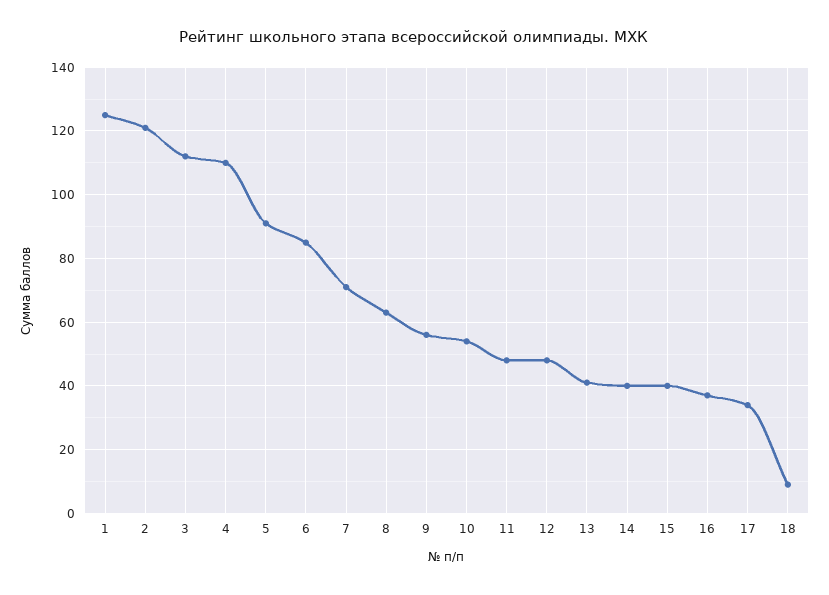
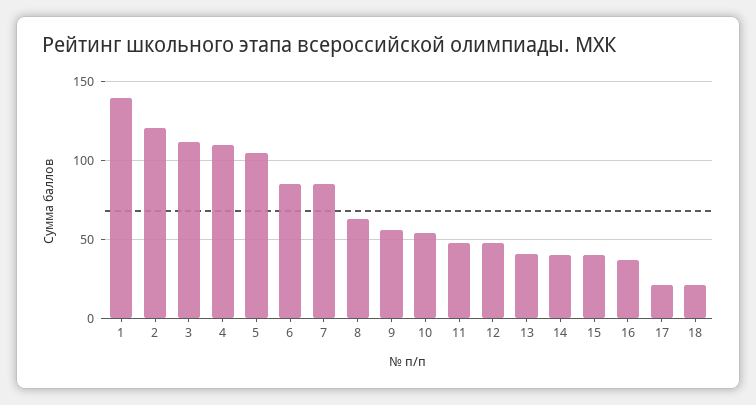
1: 125 -> 140
5: 90 -> 105
7: 70 -> 85
17: 35 -> 20
18: 10 -> 20

